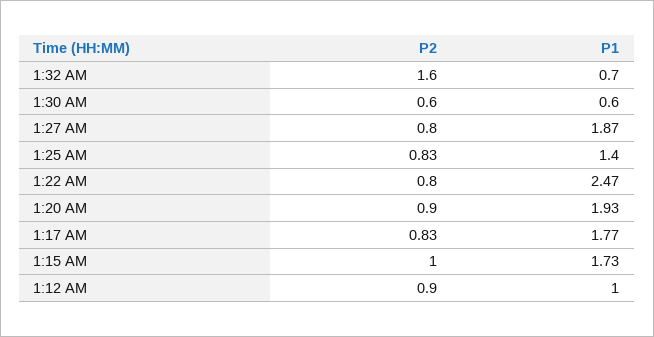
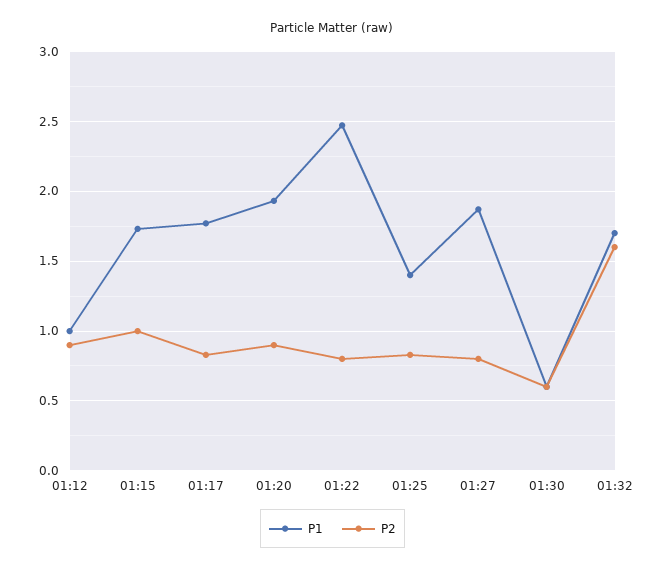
P1, 1:32 AM: 0.7 -> 1.7

